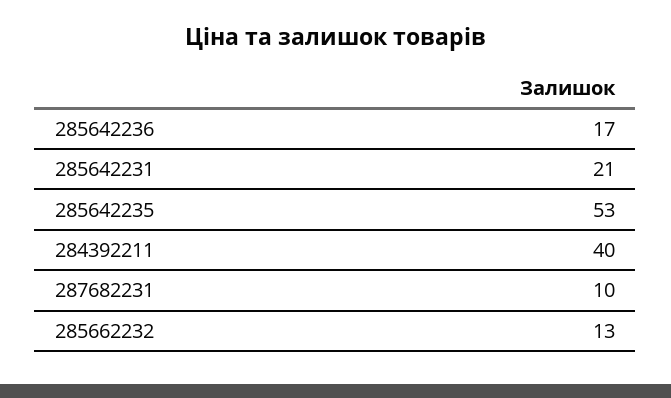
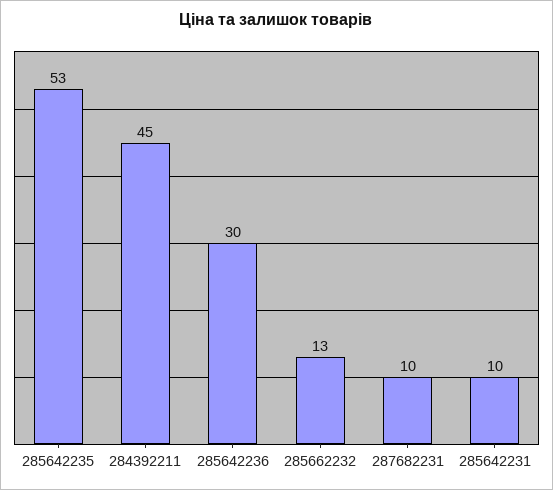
285642236: 17 -> 30
285642231: 21 -> 10
284392211: 40 -> 45

